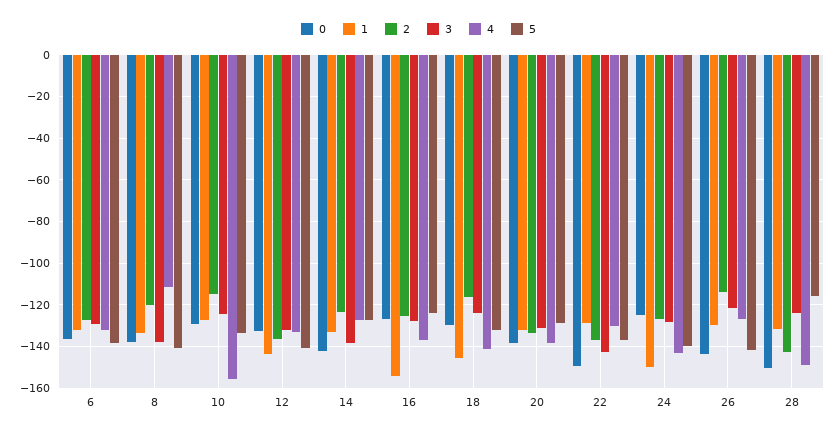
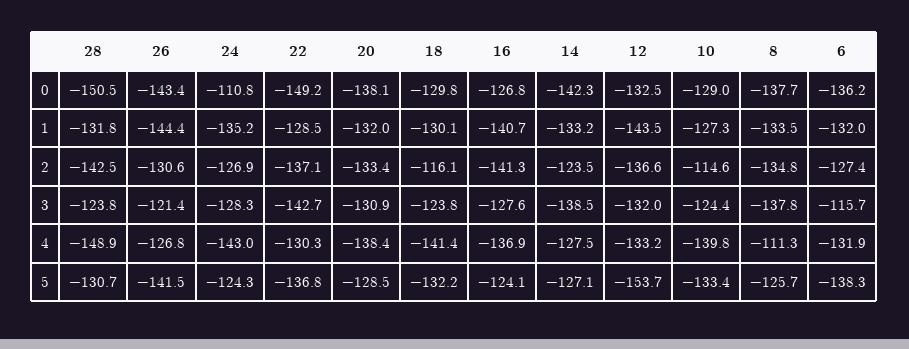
3, 6: -130 -> -115.7
2, 8: -120 -> -134.8
5, 8: -140 -> -125.7
4, 10: -155 -> -139.8
5, 12: -140 -> -153.7
1, 16: -155 -> -140.7
2, 16: -125 -> -141.3
1, 18: -145 -> -130.1
0, 24: -125 -> -110.8
1, 24: -150 -> -135.2
5, 24: -140 -> -124.3
1, 26: -130 -> -144.4
2, 26: -115 -> -130.6
5, 28: -115 -> -130.7

